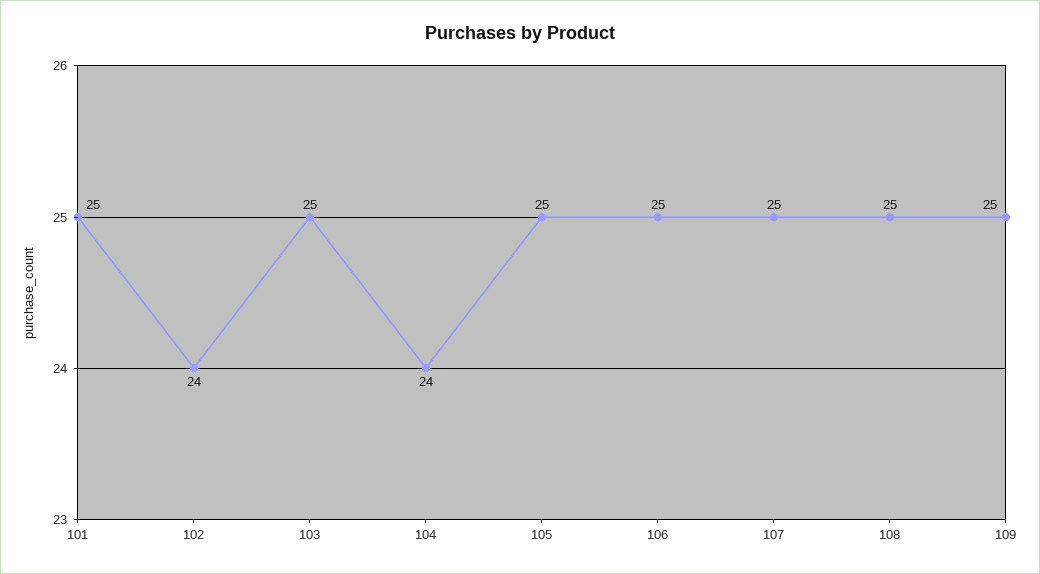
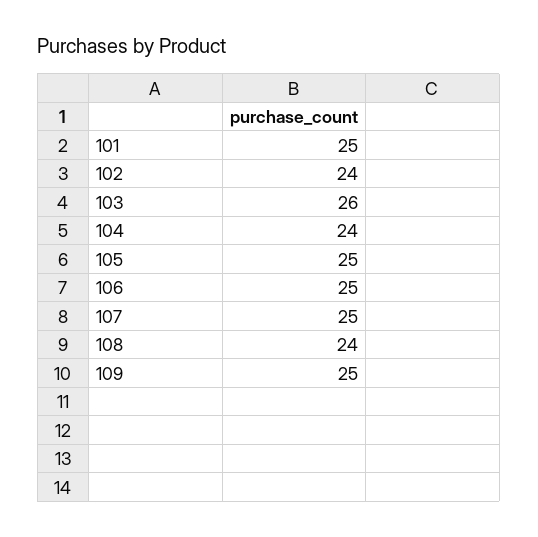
103: 25 -> 26
108: 25 -> 24

